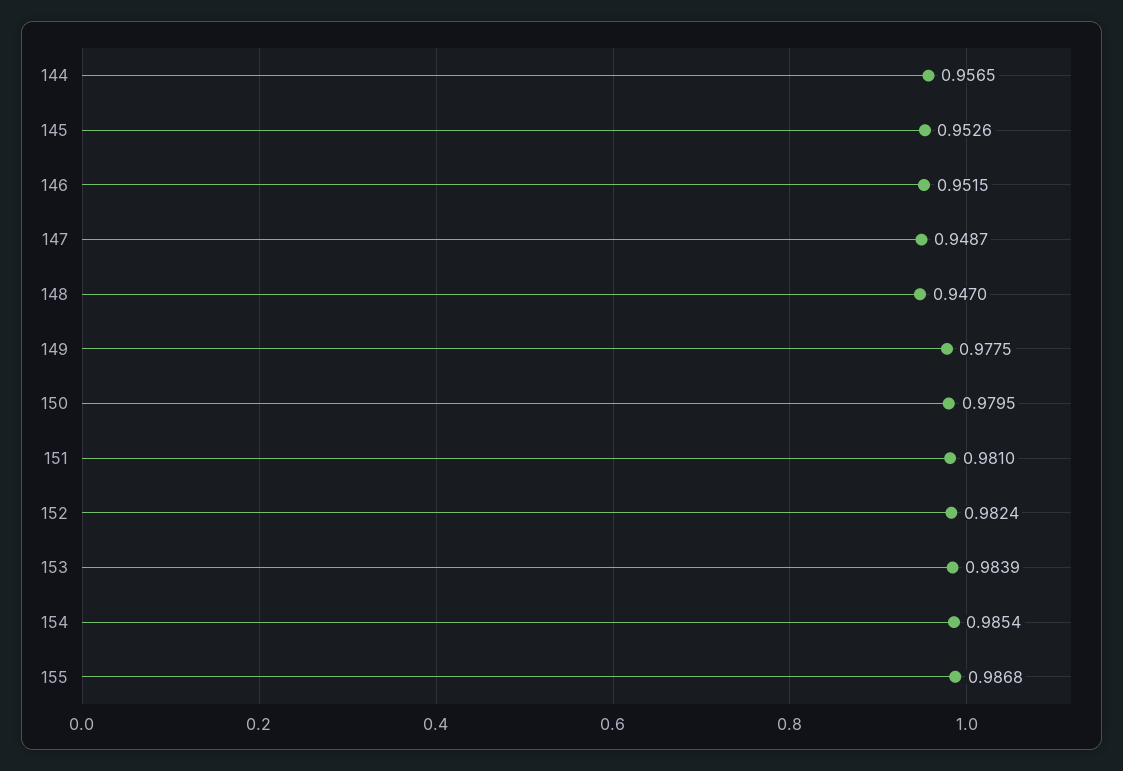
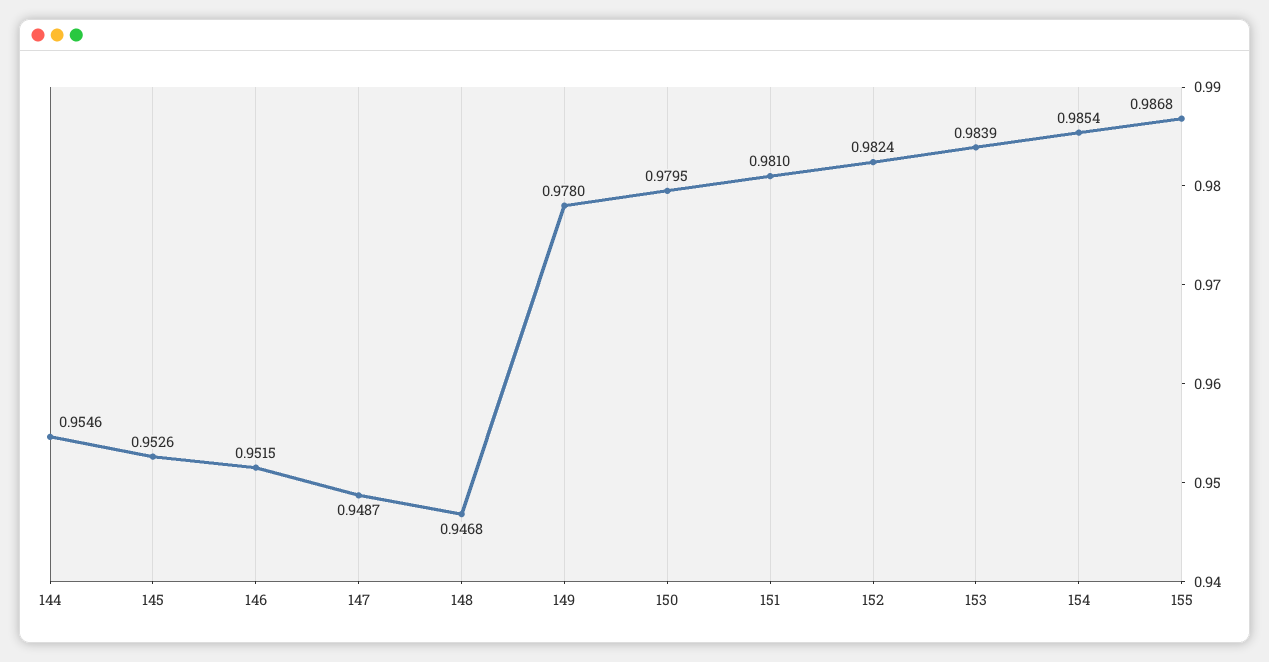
144: 0.9565 -> 0.9546
148: 0.947 -> 0.9468
149: 0.9775 -> 0.978

